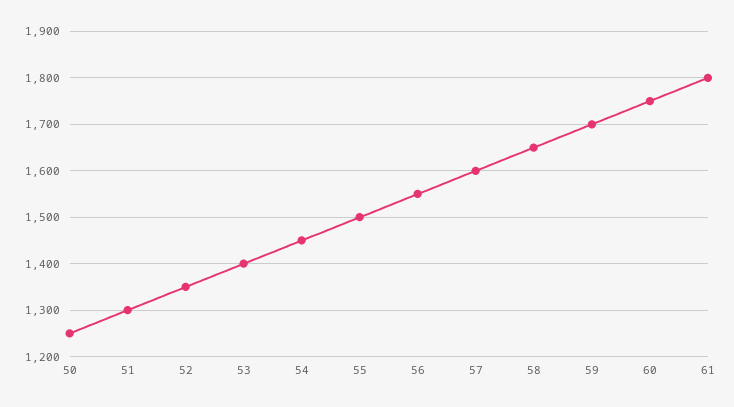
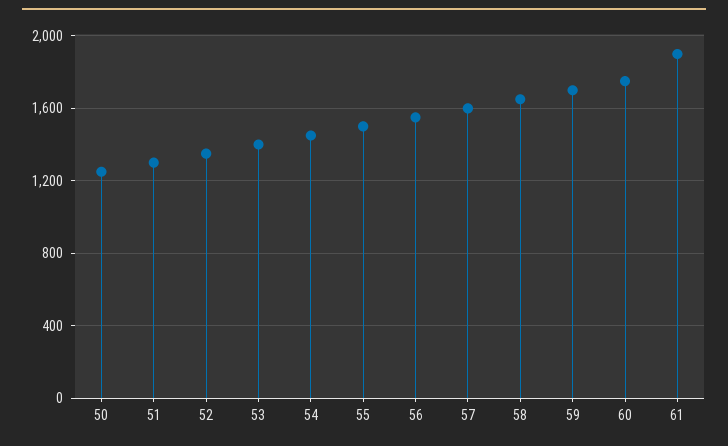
61: 1800 -> 1900

